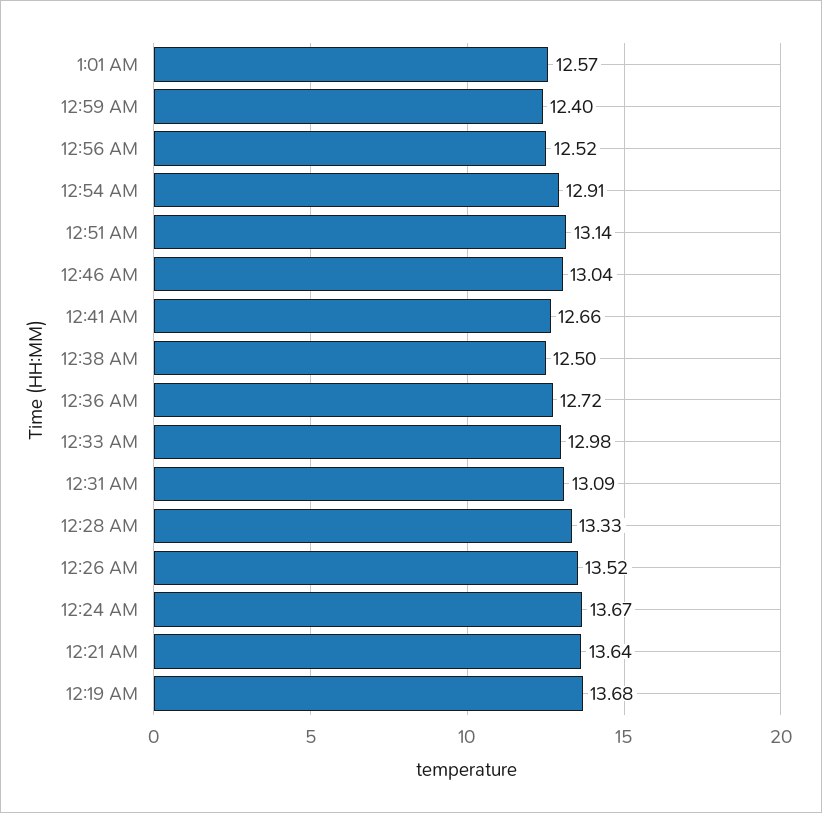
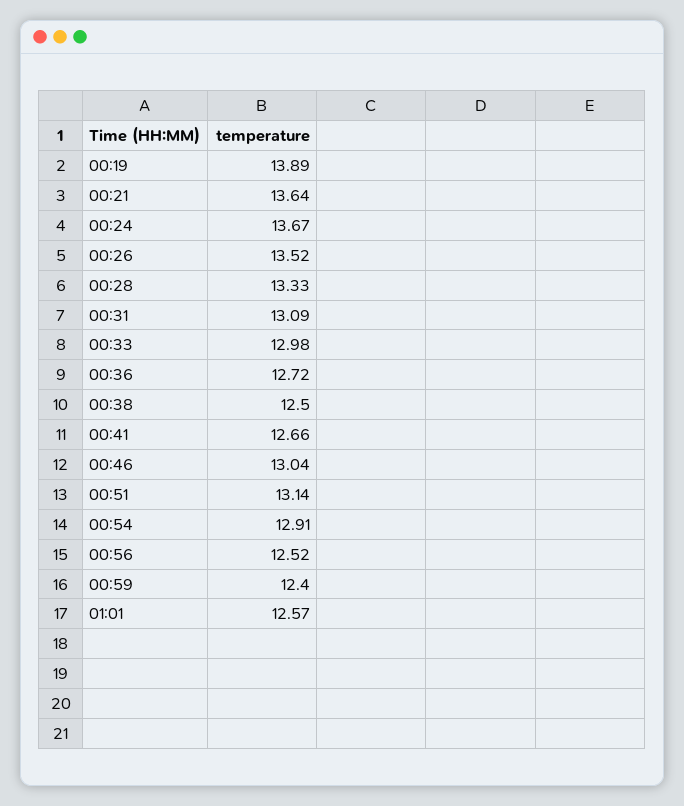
12:19 AM: 13.68 -> 13.89

